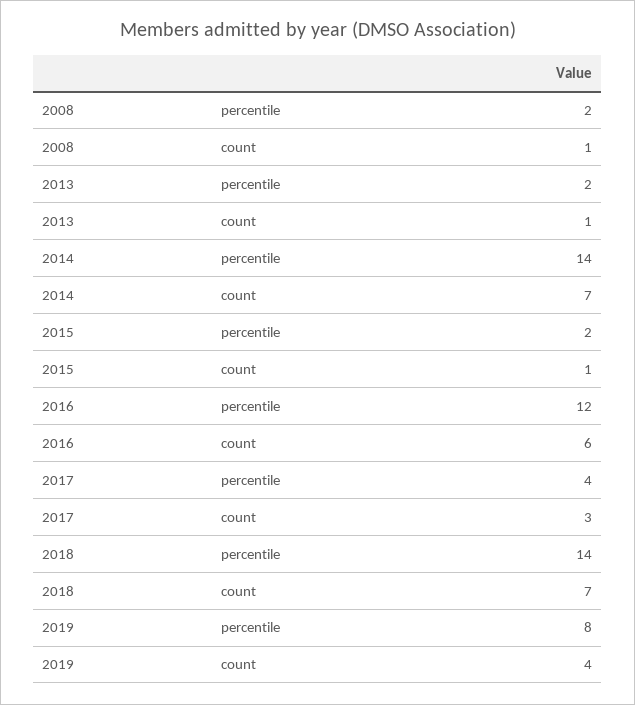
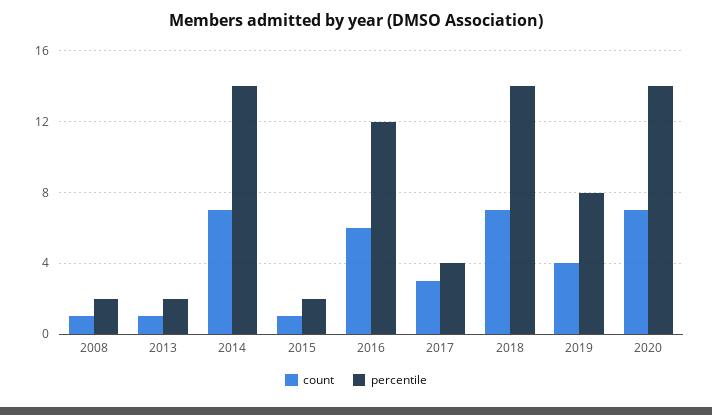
count, 2020: none -> 7
percentile, 2020: none -> 14

